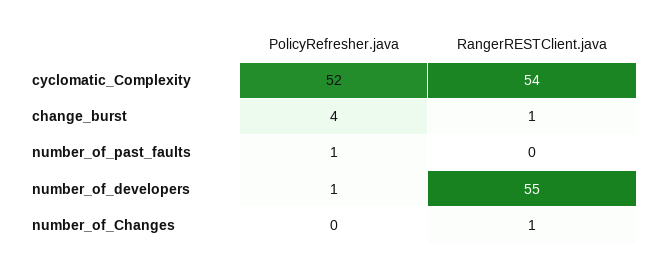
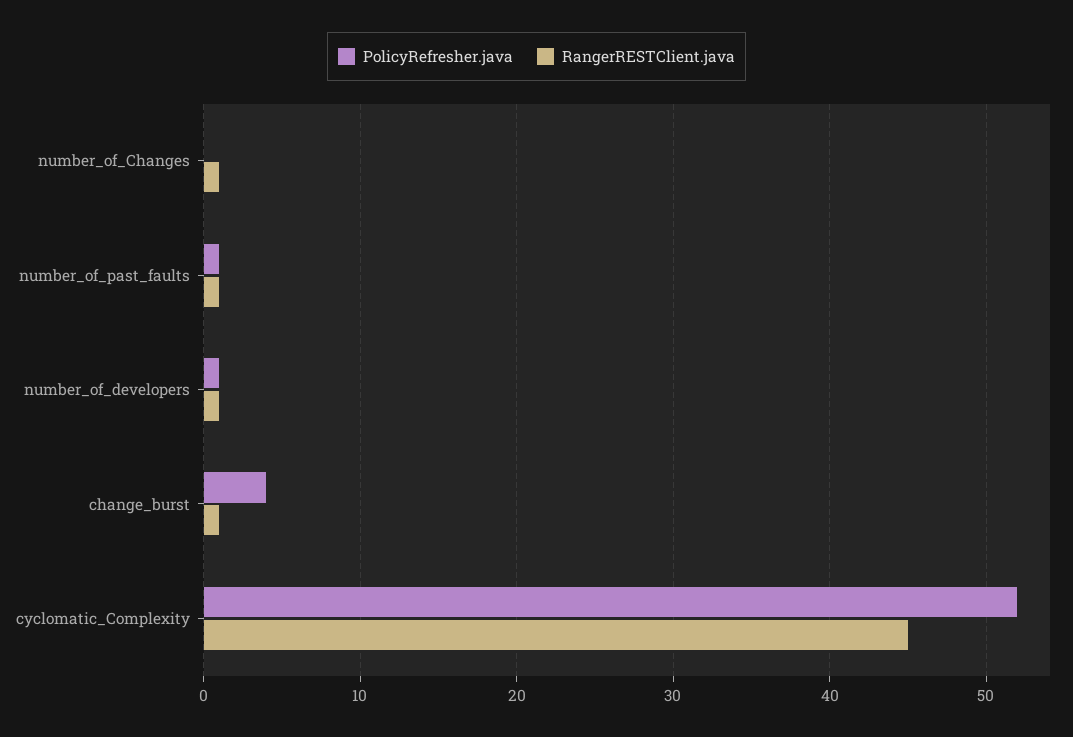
RangerRESTClient.java, cyclomatic_Complexity: 54 -> 45
RangerRESTClient.java, number_of_past_faults: 0 -> 1
RangerRESTClient.java, number_of_developers: 55 -> 1

